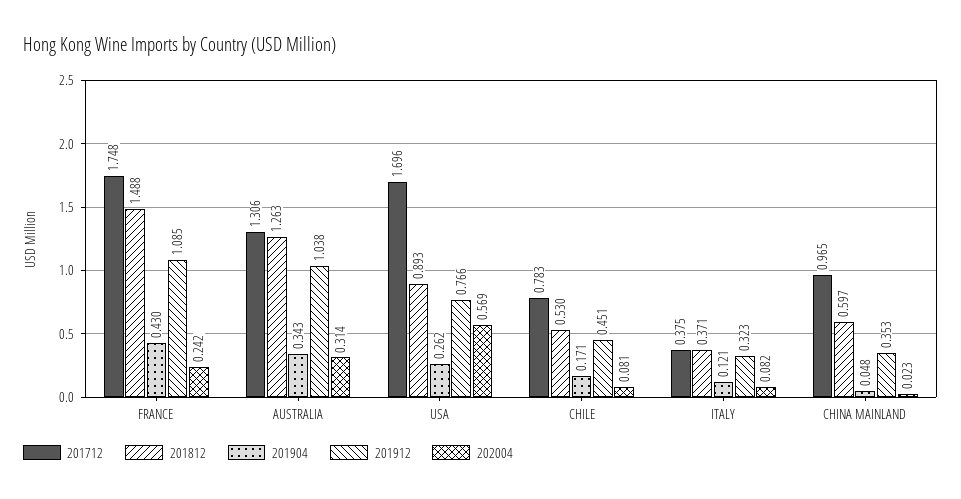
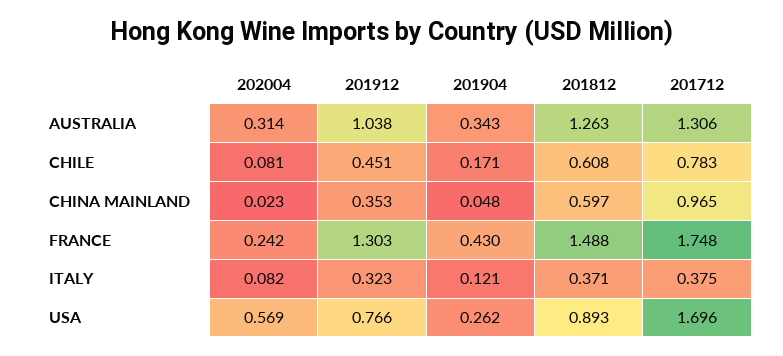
201912, FRANCE: 1.085 -> 1.303
201812, CHILE: 0.53 -> 0.608

